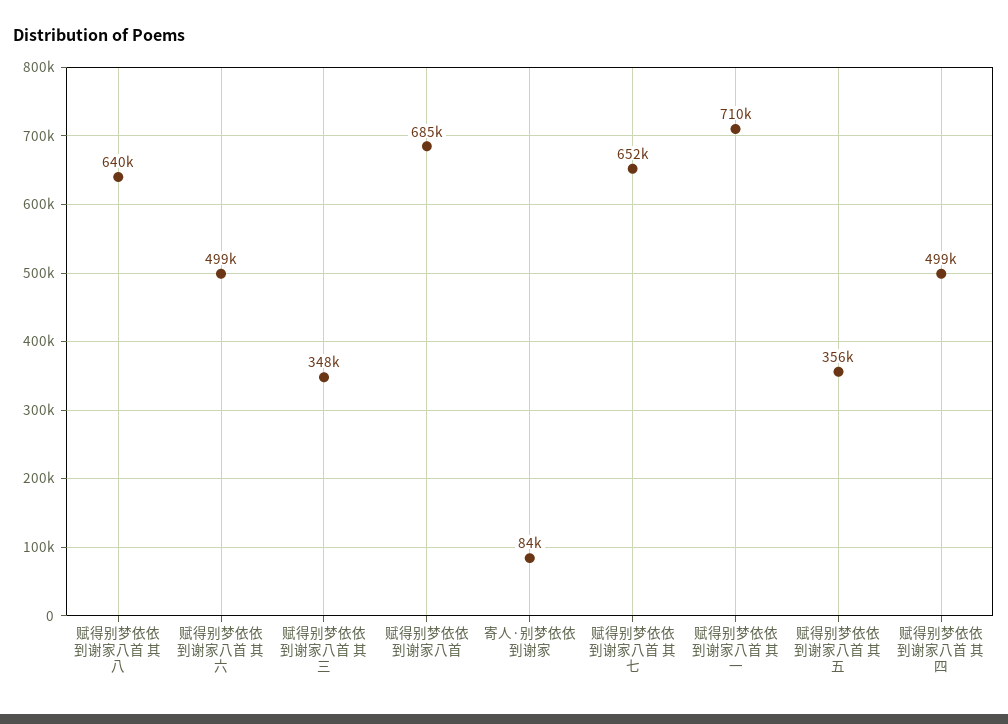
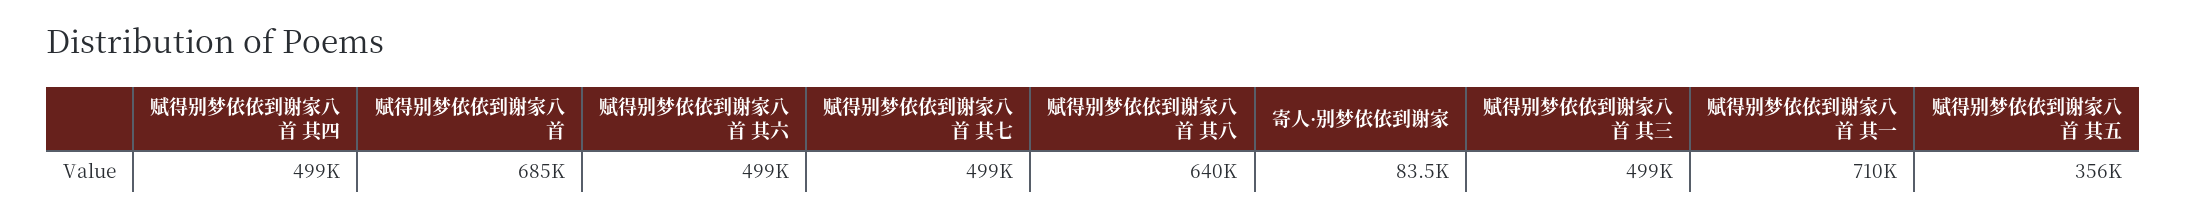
赋得别梦依依到谢家八首 其三: 348000 -> 499000
赋得别梦依依到谢家八首 其七: 652000 -> 499000

